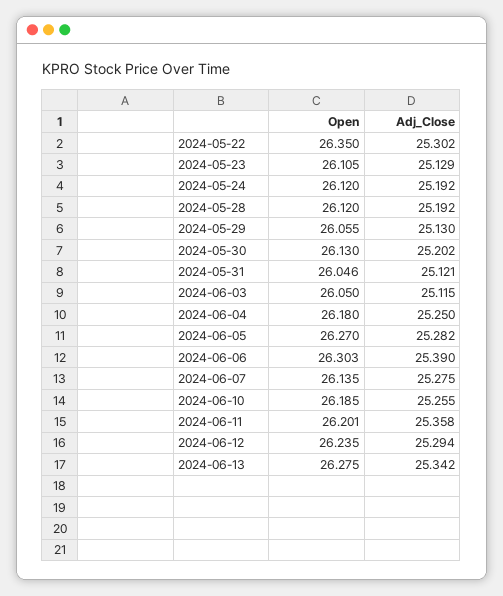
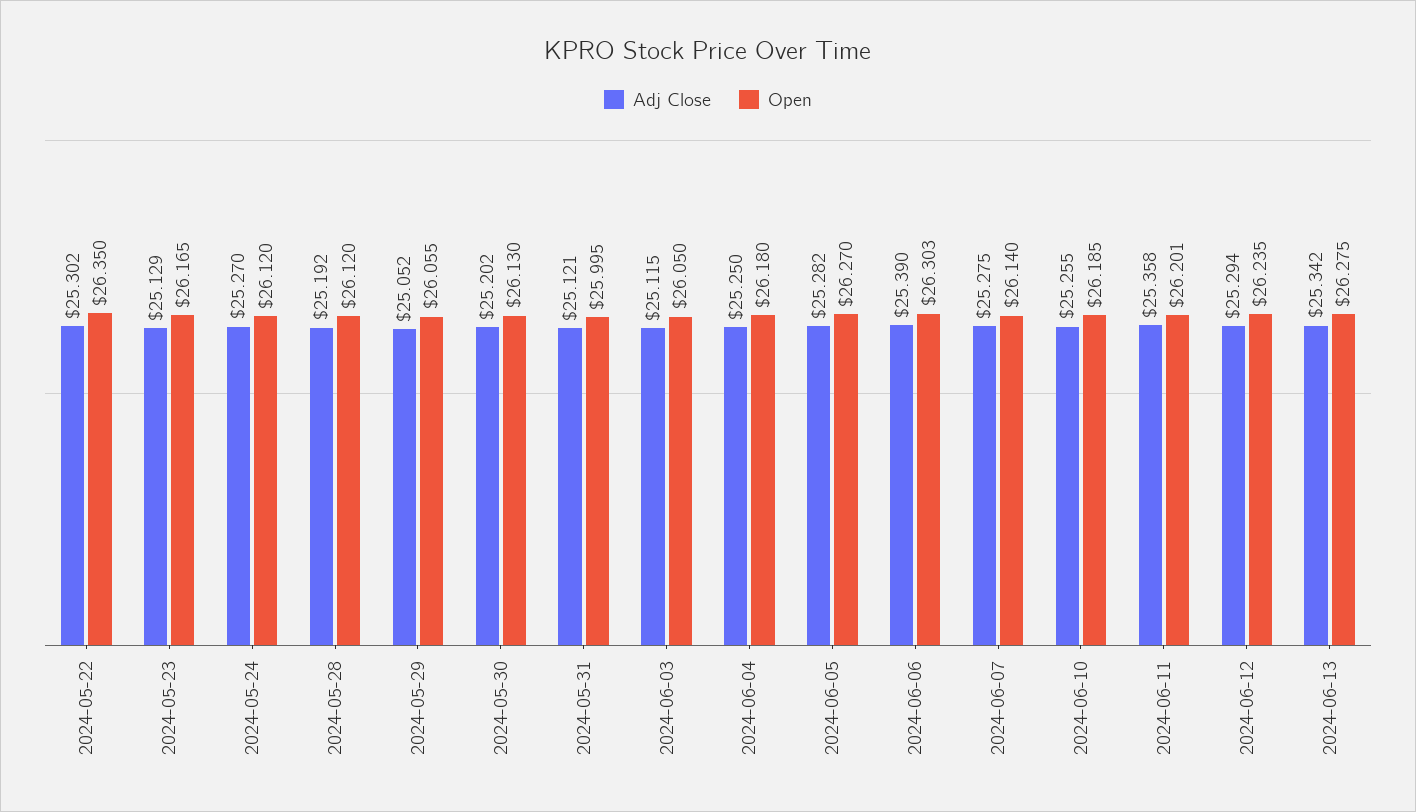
Open, 2024-05-23: 26.105 -> 26.165
Adj_Close, 2024-05-24: 25.192 -> 25.27
Adj_Close, 2024-05-29: 25.13 -> 25.052
Open, 2024-05-31: 26.046 -> 25.995
Open, 2024-06-07: 26.135 -> 26.14

